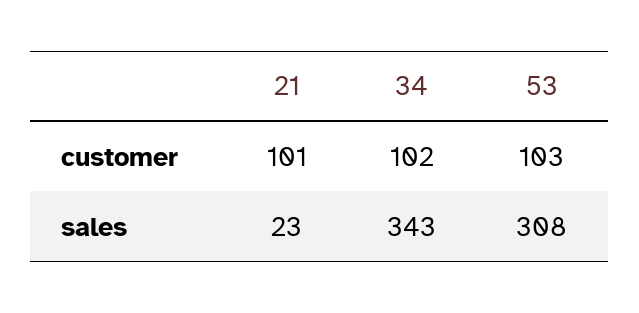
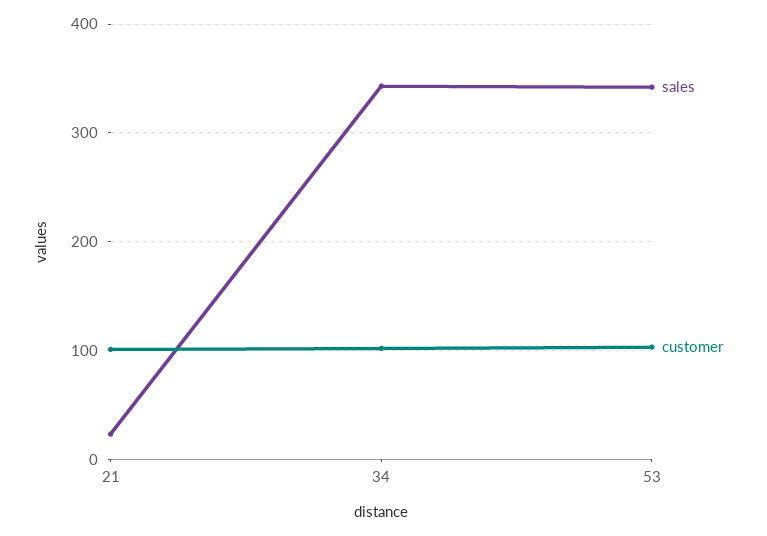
sales, 53: 308 -> 340

